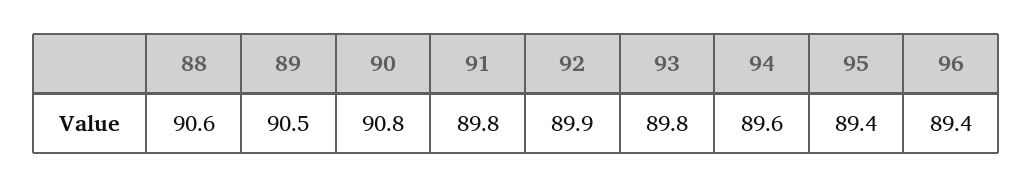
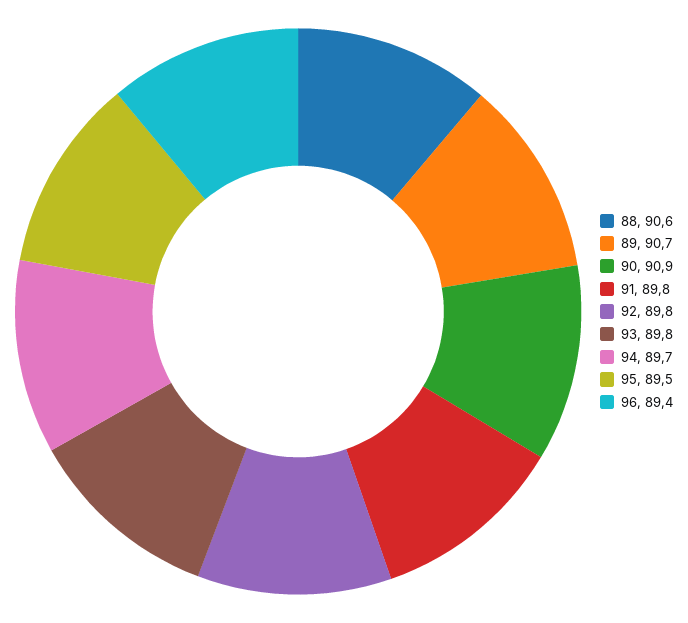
89: 90.5 -> 90.7
90: 90.8 -> 90.9
92: 89.9 -> 89.8
94: 89.6 -> 89.7
95: 89.4 -> 89.5

